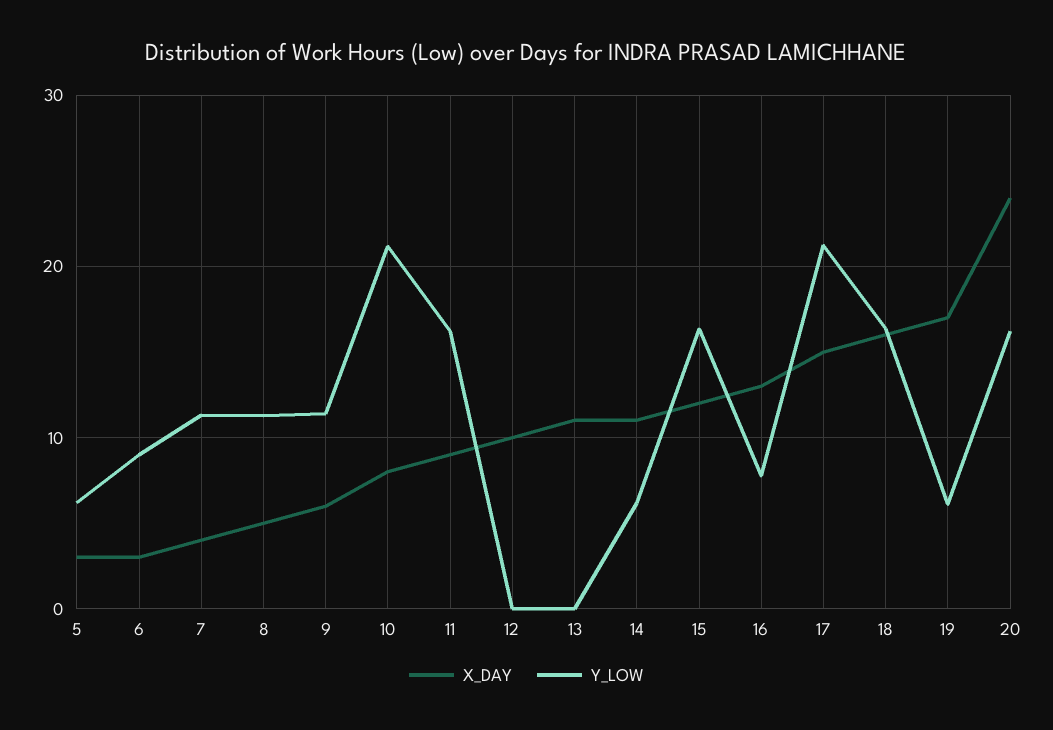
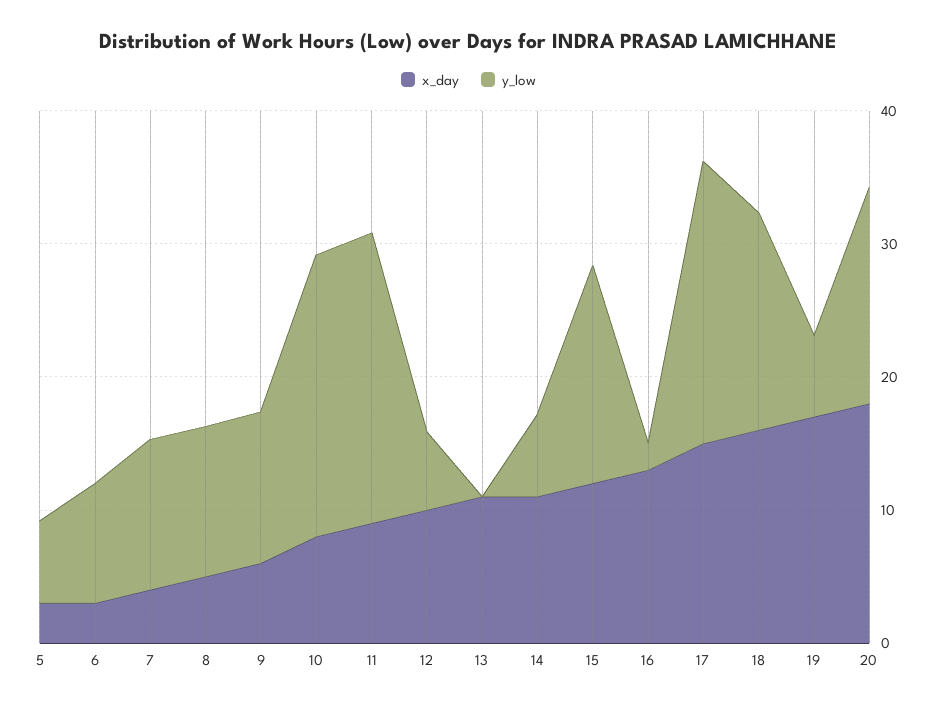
Y_LOW, 11: 16 -> 22
Y_LOW, 12: 0 -> 6
Y_LOW, 16: 8 -> 2
X_DAY, 20: 24 -> 18

